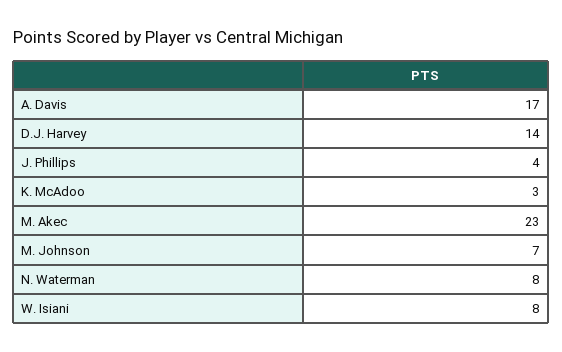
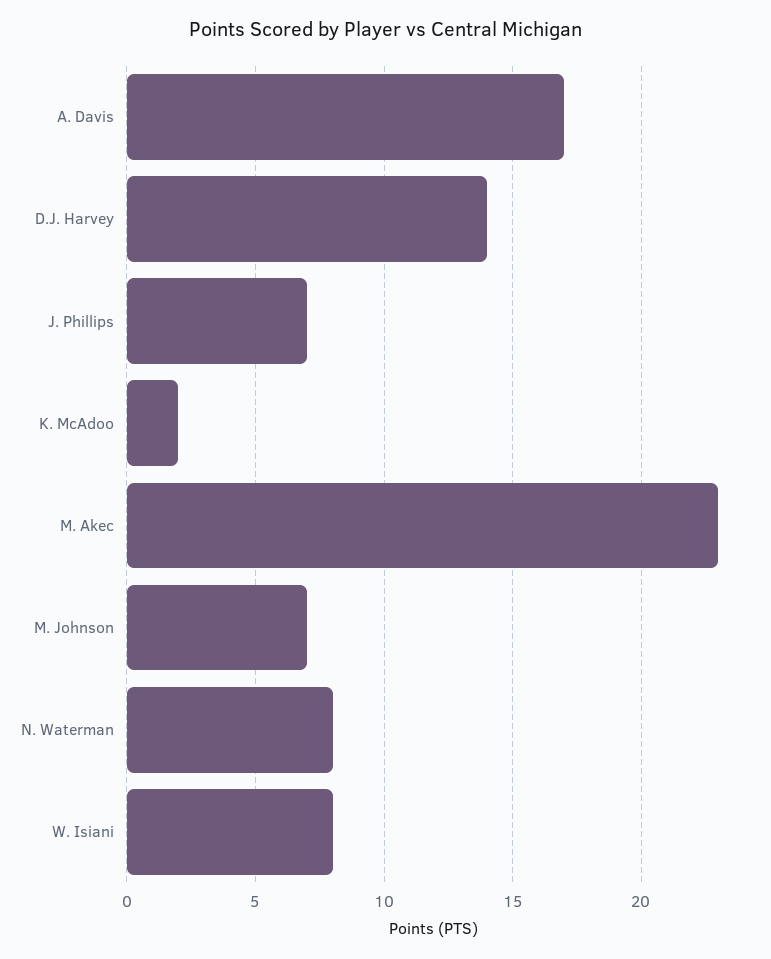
J. Phillips: 4 -> 7
K. McAdoo: 3 -> 2

